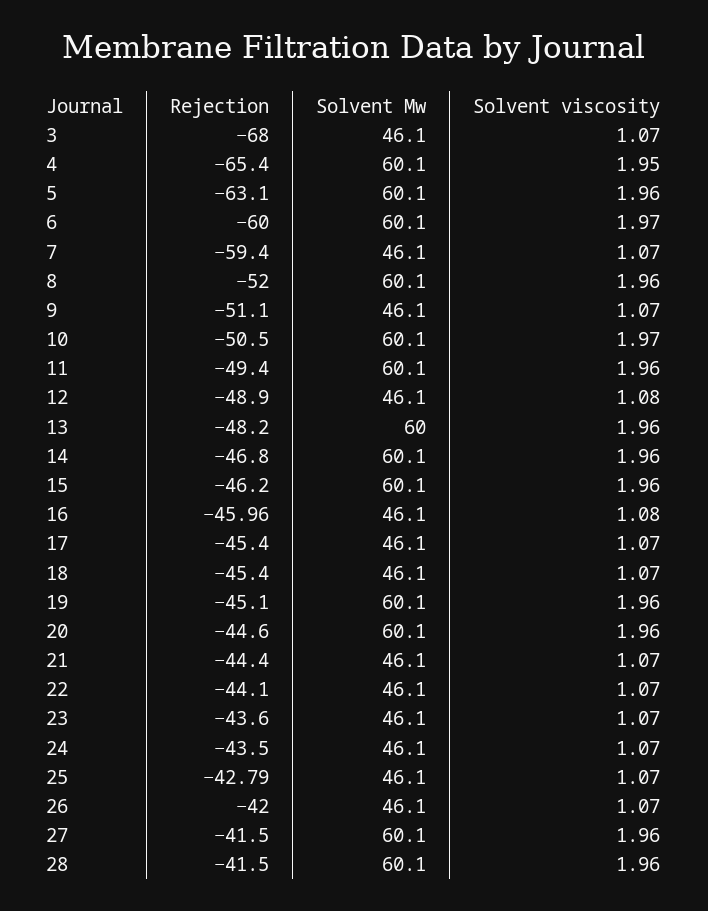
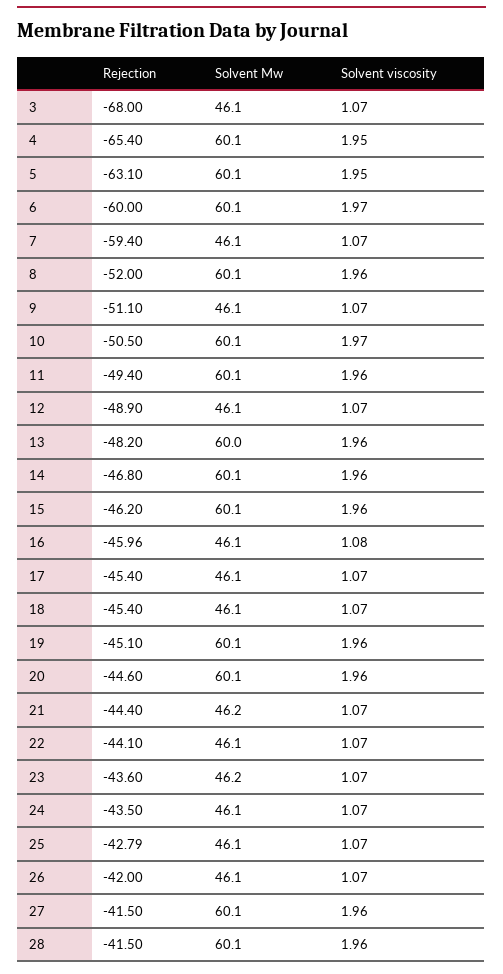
Solvent viscosity, 5: 1.96 -> 1.95
Solvent viscosity, 12: 1.08 -> 1.07
Solvent Mw, 21: 46.1 -> 46.2
Solvent Mw, 23: 46.1 -> 46.2

